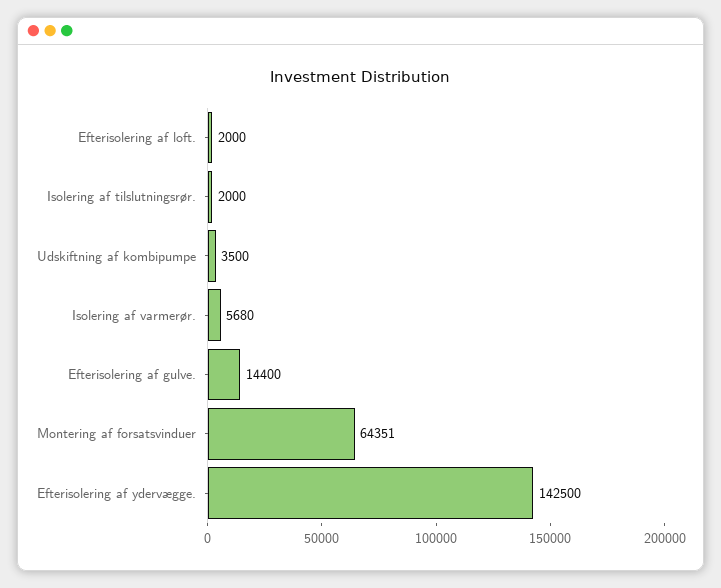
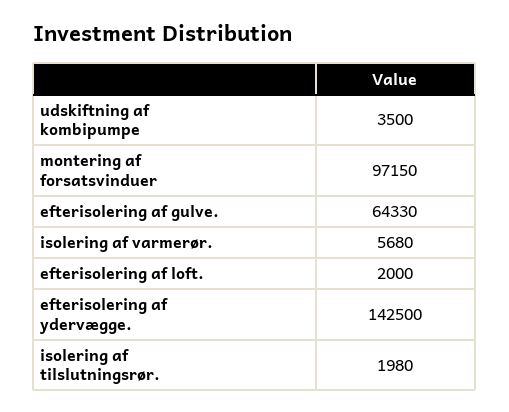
Isolering af tilslutningsrør.: 2000 -> 1980
Efterisolering af gulve.: 14400 -> 64330
Montering af forsatsvinduer: 64351 -> 97150

